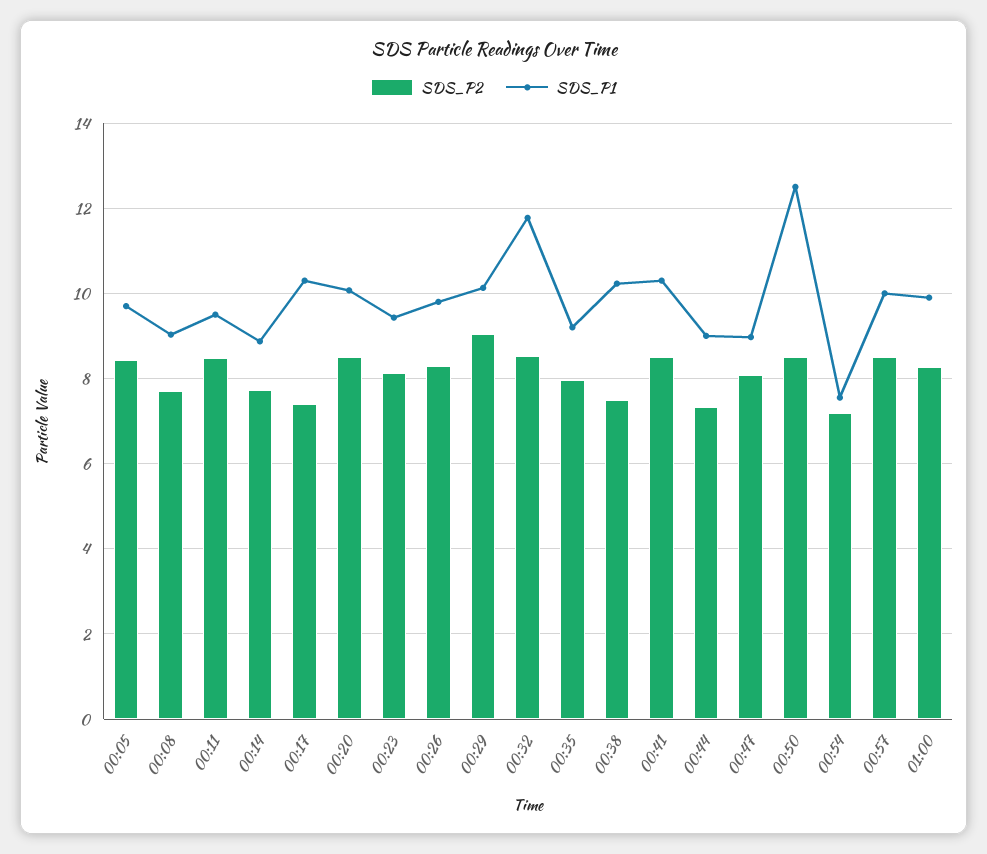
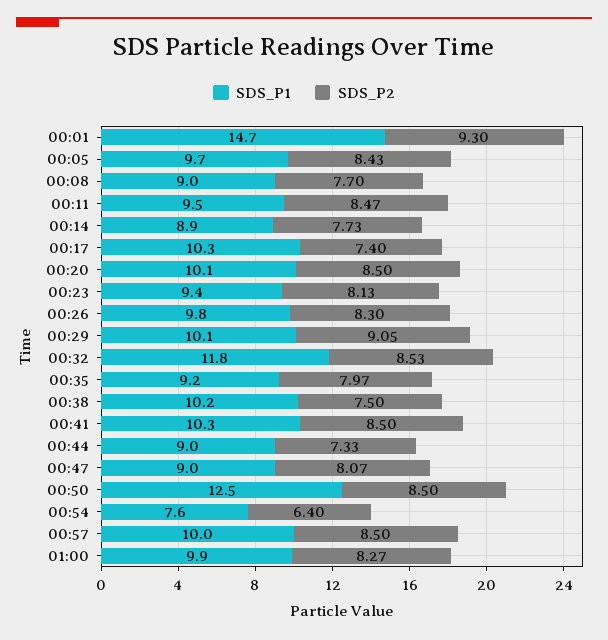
SDS_P2, 00:54: 7.2 -> 6.4
SDS_P1, 00:01: none -> 14.7
SDS_P2, 00:01: none -> 9.3

